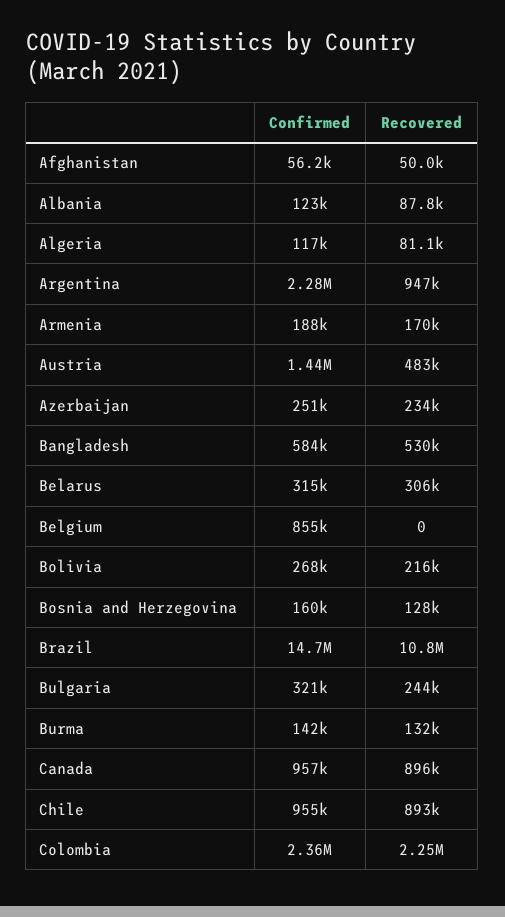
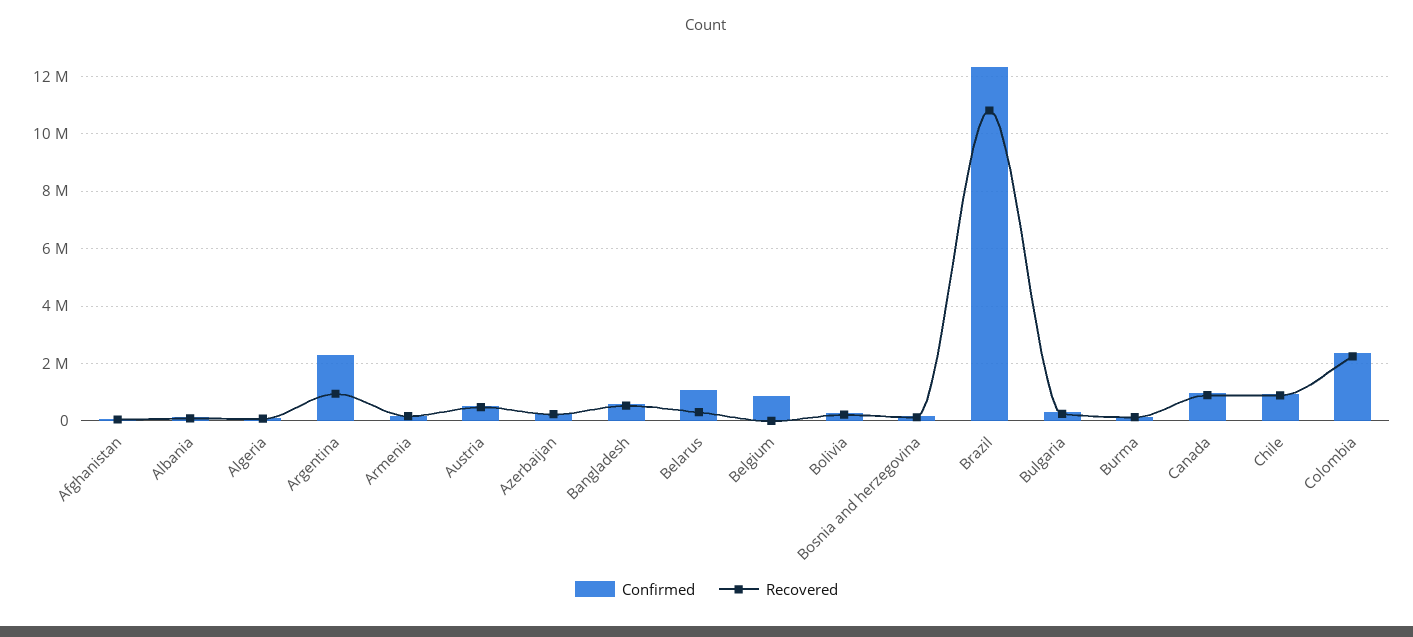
Confirmed, Austria: 1440000 -> 500000
Confirmed, Belarus: 315000 -> 1000000
Confirmed, Brazil: 14700000 -> 12250000

